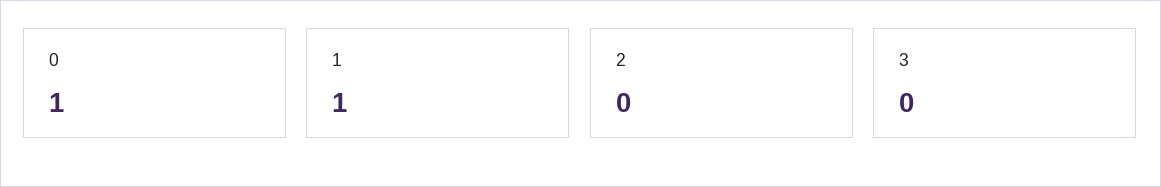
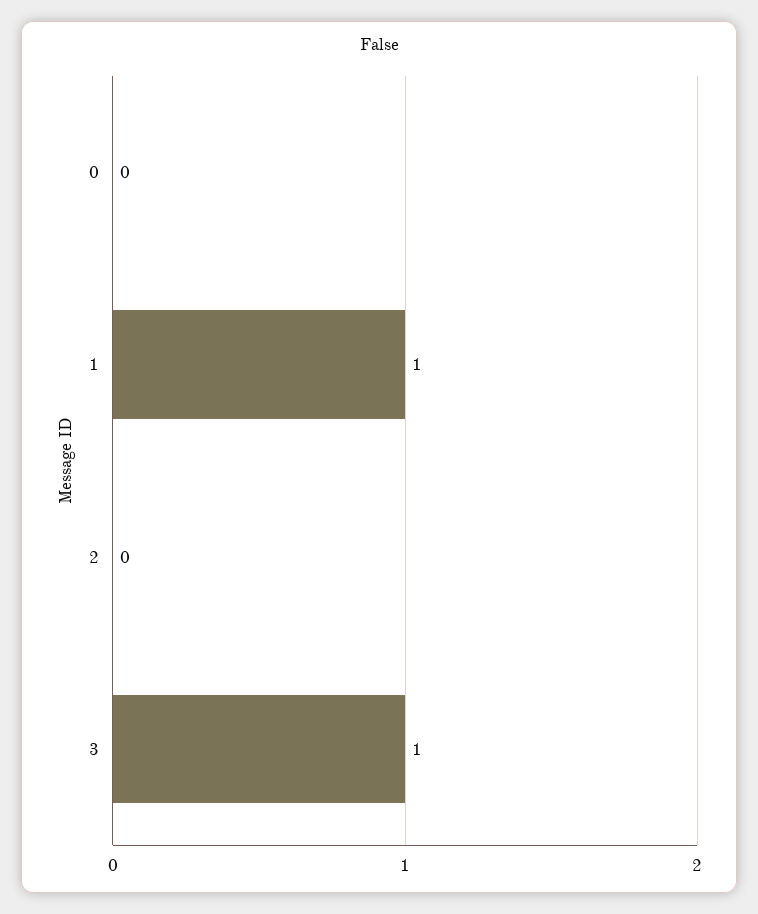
0: 1 -> 0
3: 0 -> 1

